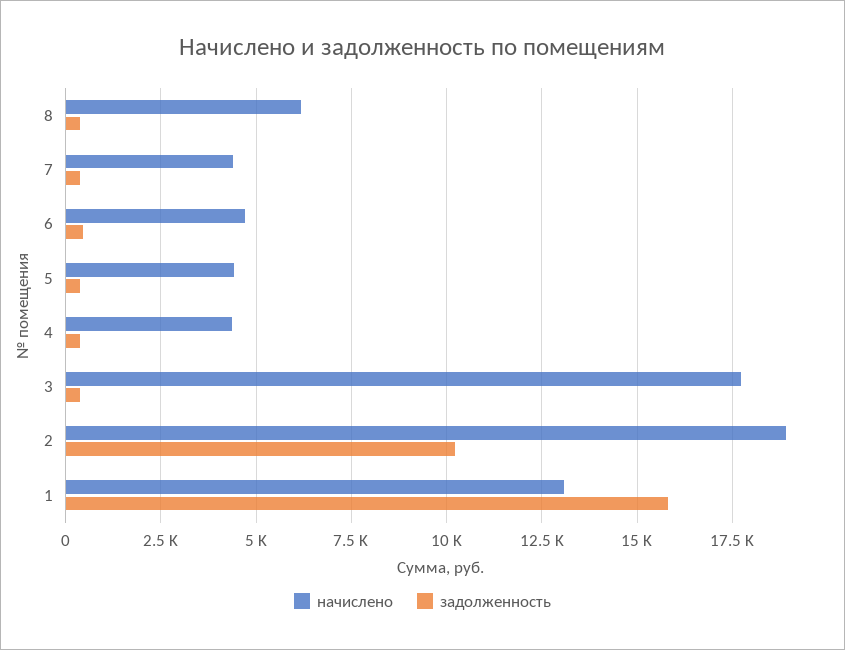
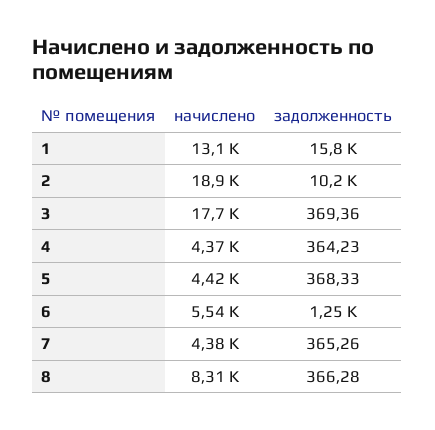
начислено, 8: 6250 -> 8310
начислено, 6: 4750 -> 5540
задолженность, 6: 500 -> 1250

